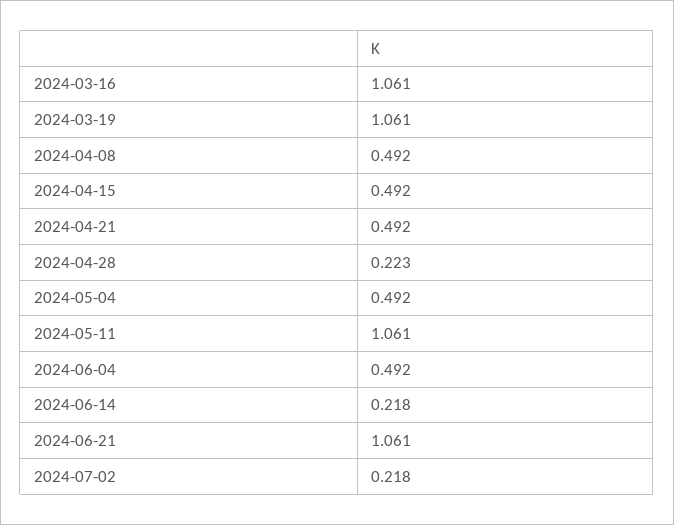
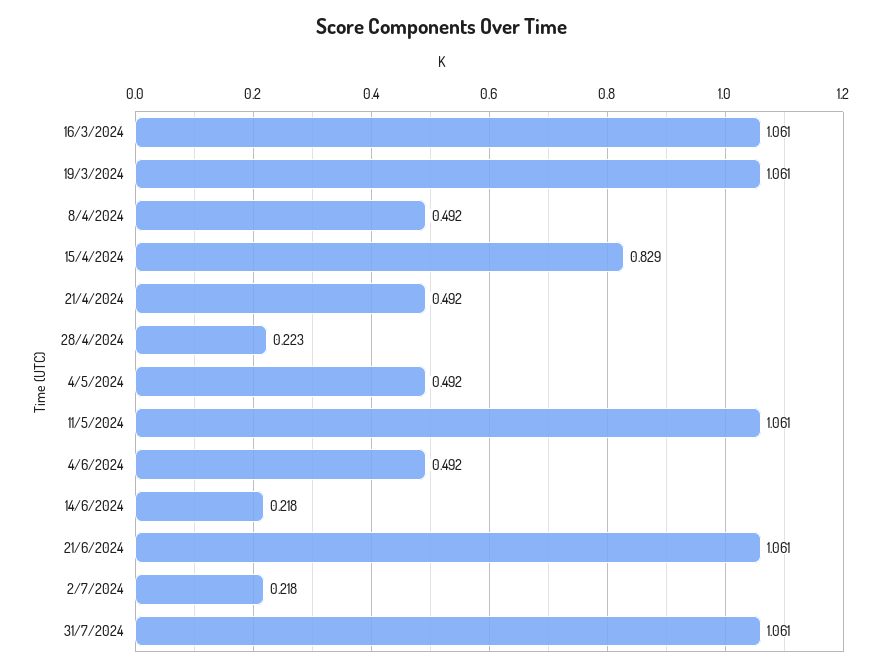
2024-04-15: 0.492 -> 0.829
31/7/2024: none -> 1.061

